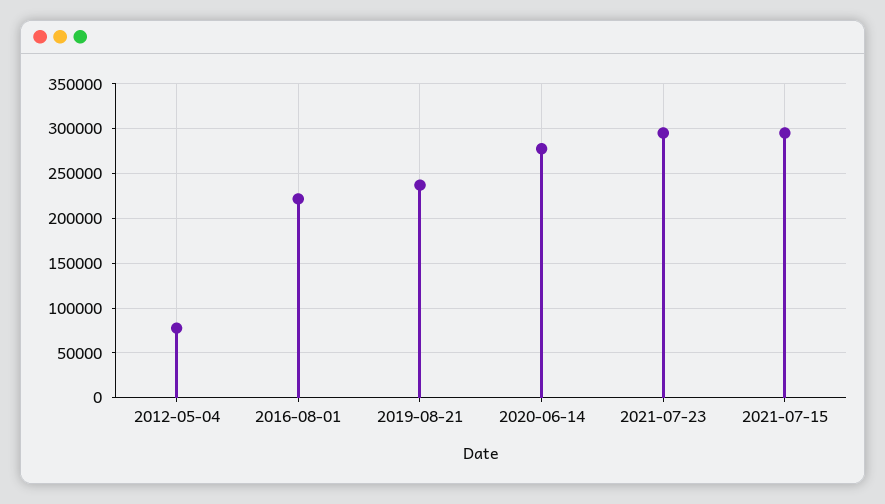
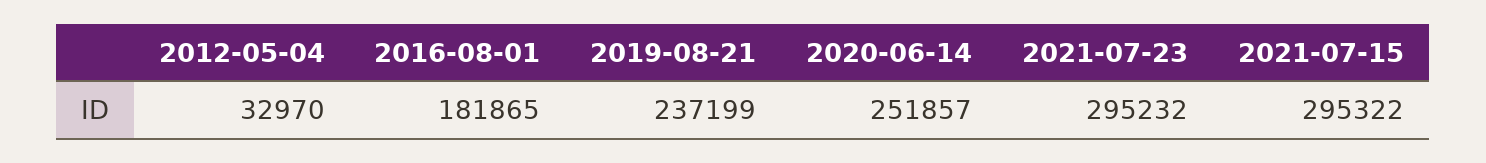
2012-05-04: 80000 -> 32970
2016-08-01: 220000 -> 181865
2020-06-14: 280000 -> 251857

